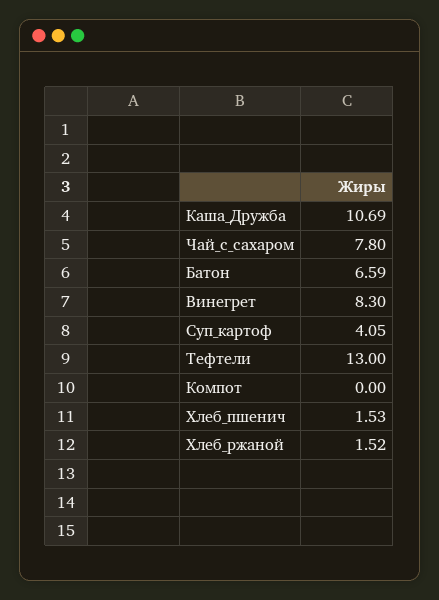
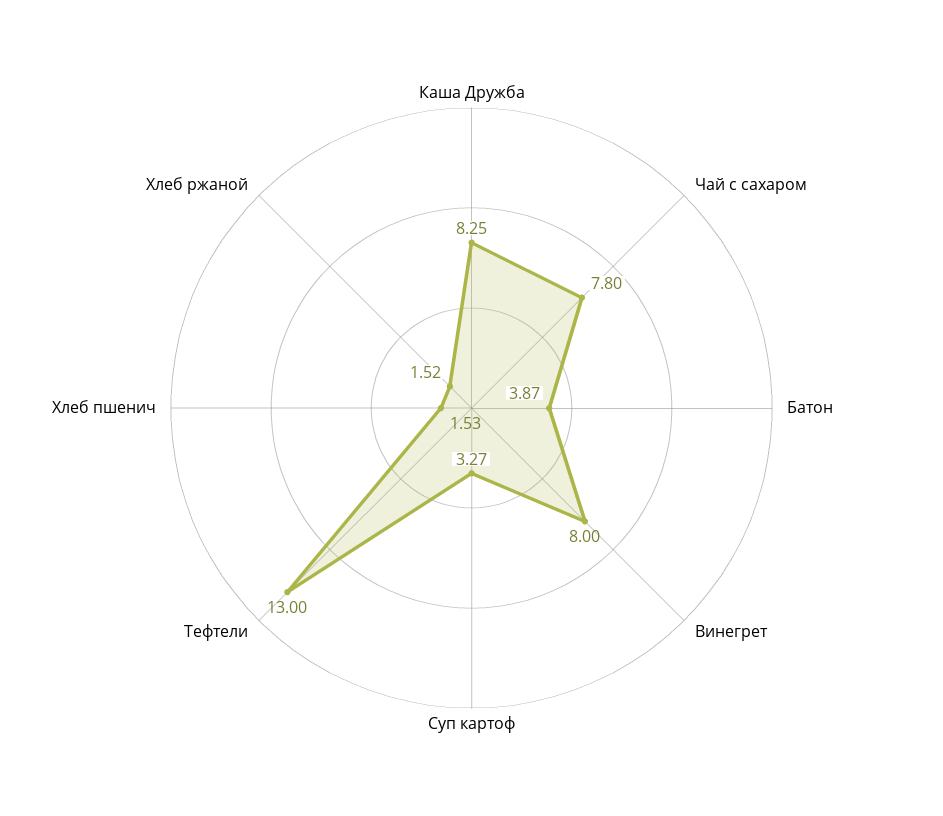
Каша_Дружба: 10.69 -> 8.25
Батон: 6.59 -> 3.87
Винегрет: 8.3 -> 8
Суп_картоф: 4.05 -> 3.27
Компот: 0 -> none

